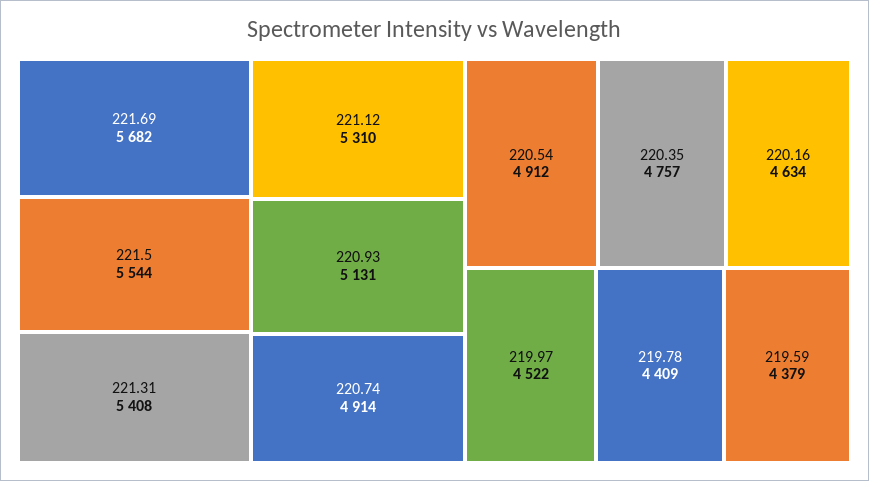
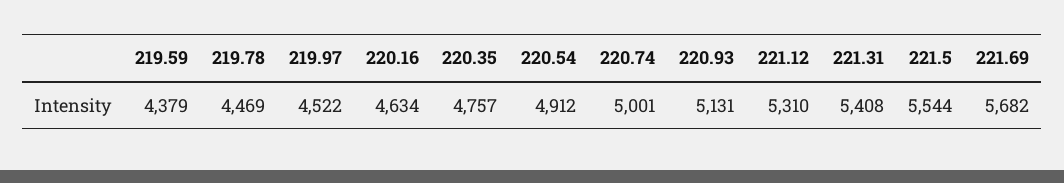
220.74: 4914 -> 5001
219.78: 4409 -> 4469

